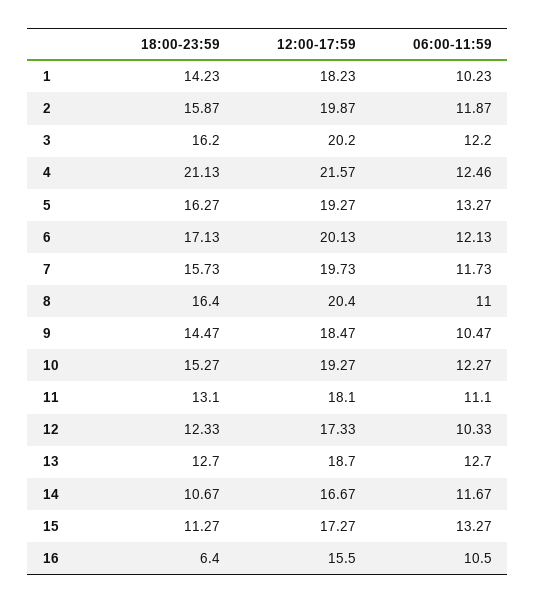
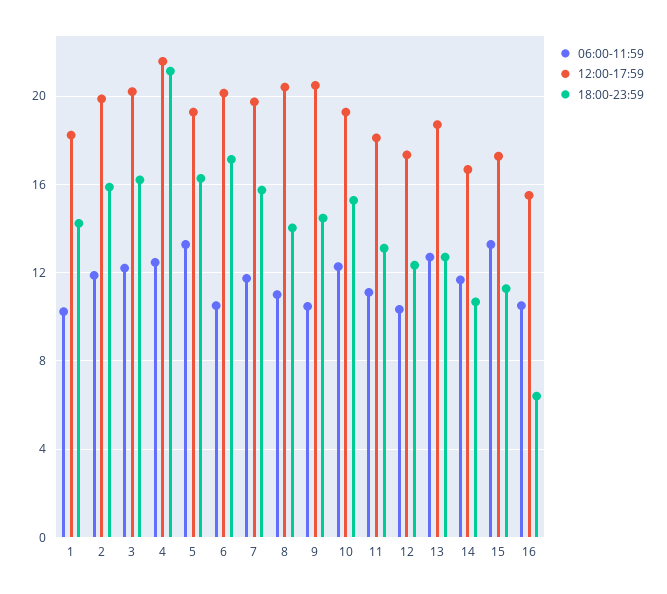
06:00-11:59, 6: 12.13 -> 10.5
18:00-23:59, 8: 16.4 -> 14
12:00-17:59, 9: 18.47 -> 20.5

